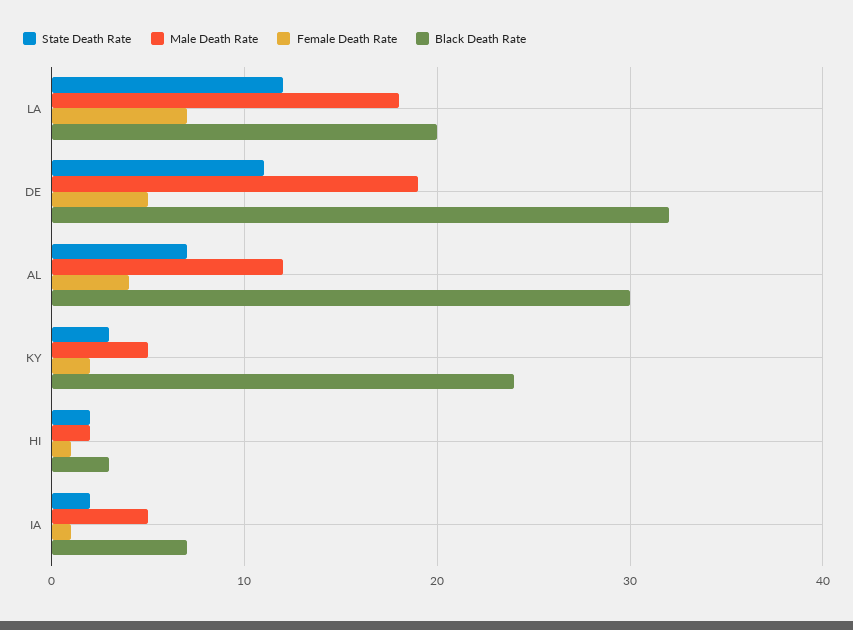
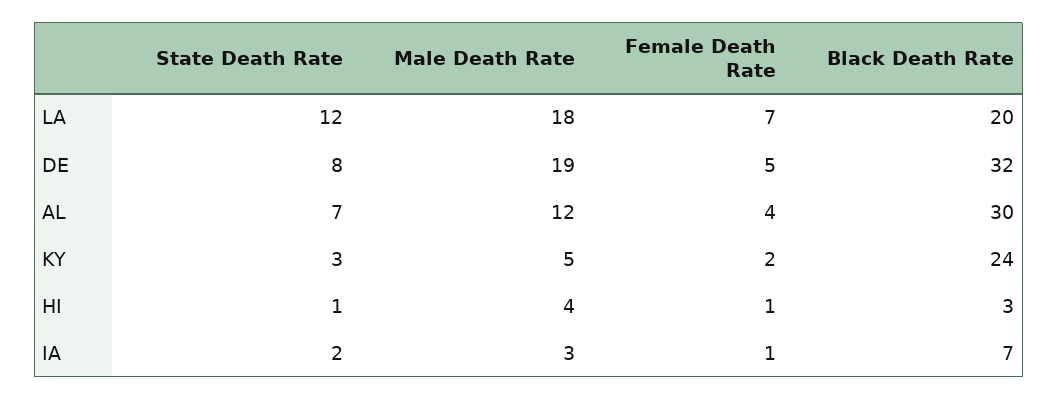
State Death Rate, DE: 11 -> 8
State Death Rate, HI: 2 -> 1
Male Death Rate, HI: 2 -> 4
Male Death Rate, IA: 5 -> 3

